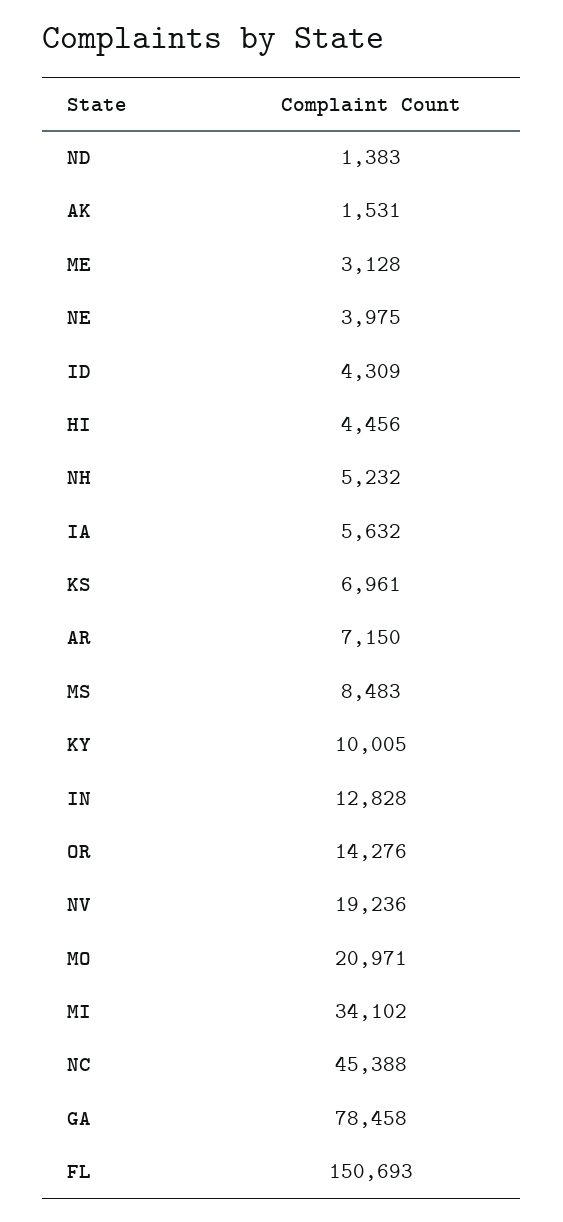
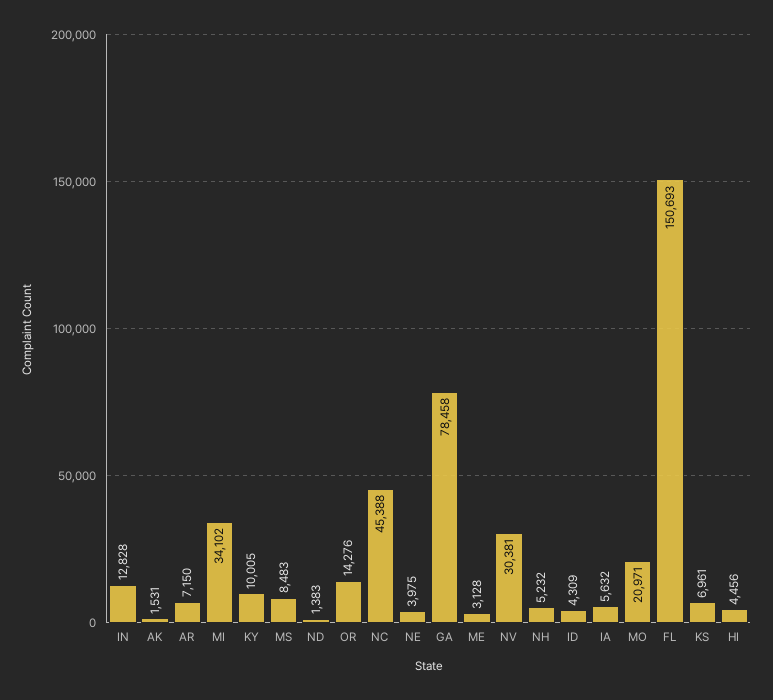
NV: 19236 -> 30381

